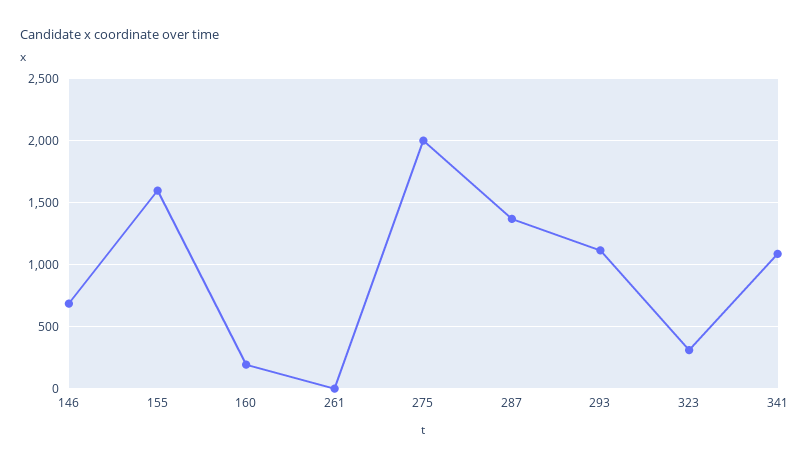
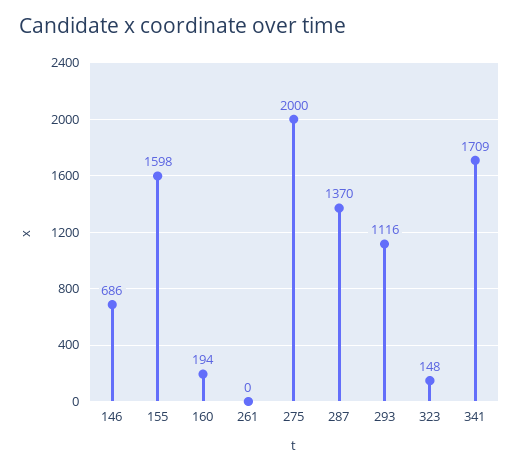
323: 300 -> 148
341: 1100 -> 1709

